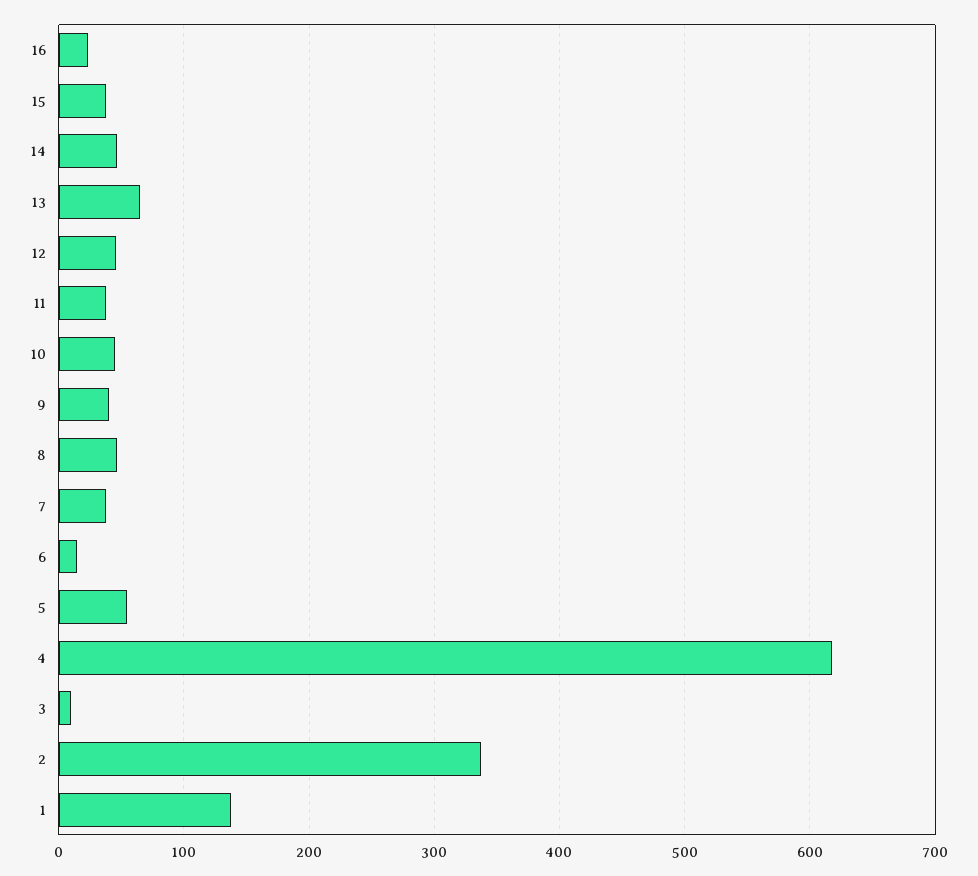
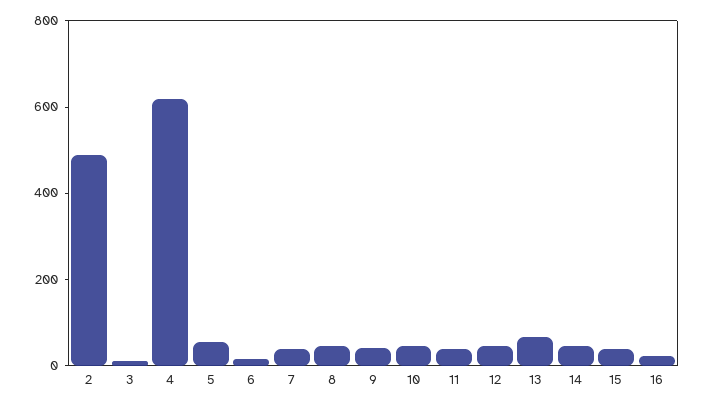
2: 340 -> 500
1: 140 -> none

